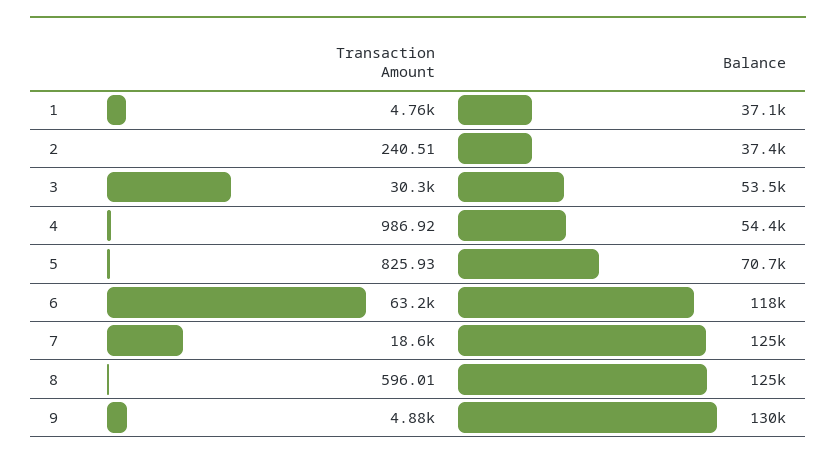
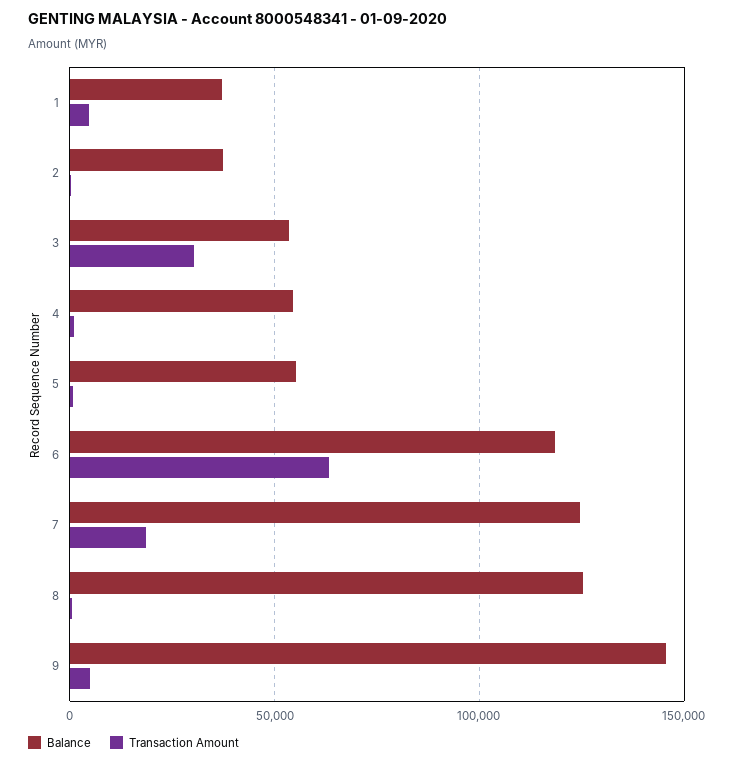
Balance, 5: 70700 -> 55000
Balance, 9: 130000 -> 145000

